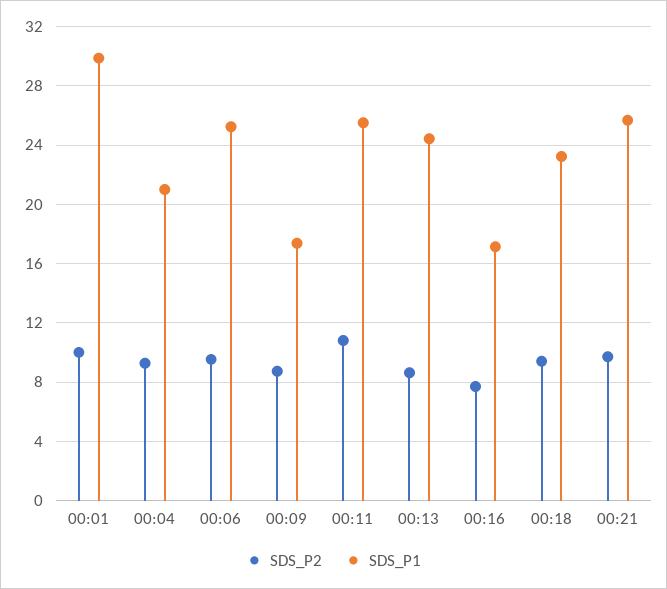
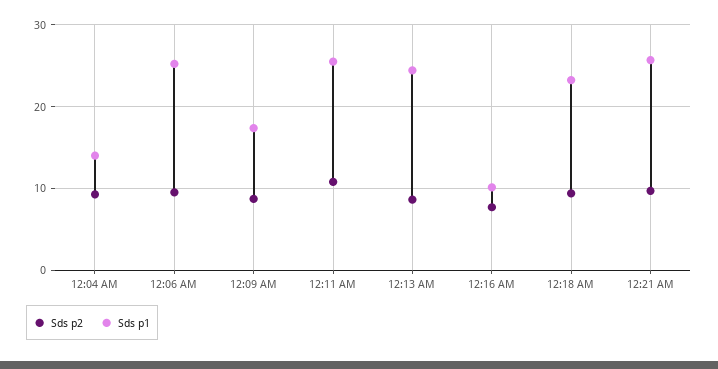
SDS_P2, 00:01: 10 -> none
SDS_P1, 00:01: 30 -> none
SDS_P1, 00:04: 21 -> 14
SDS_P1, 00:16: 17 -> 10

